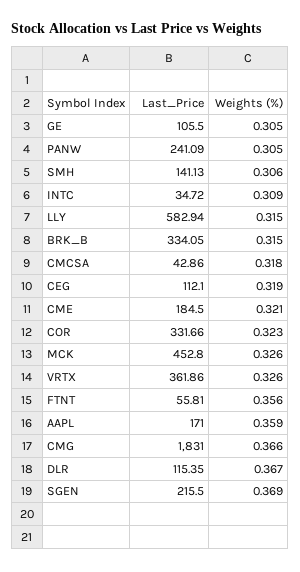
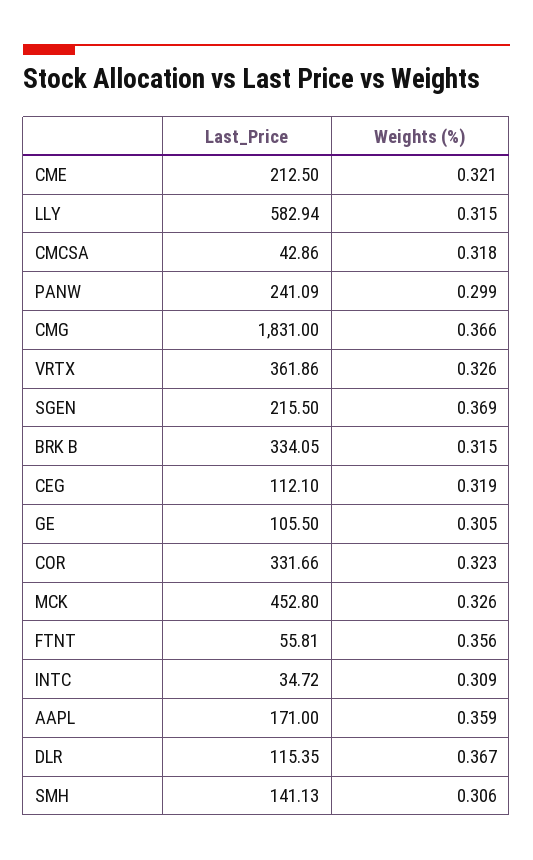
Weights (%), PANW: 0.305 -> 0.299
Last_Price, CME: 184.5 -> 212.5

